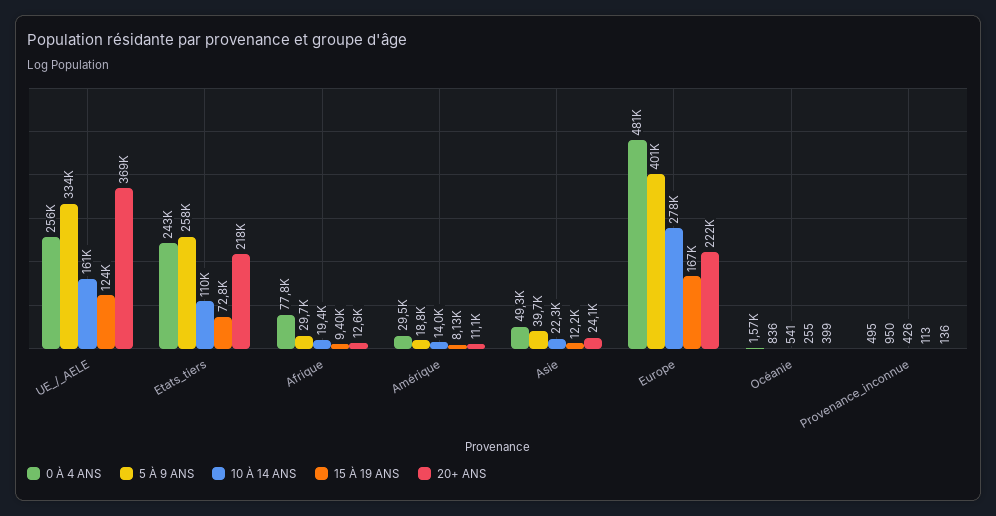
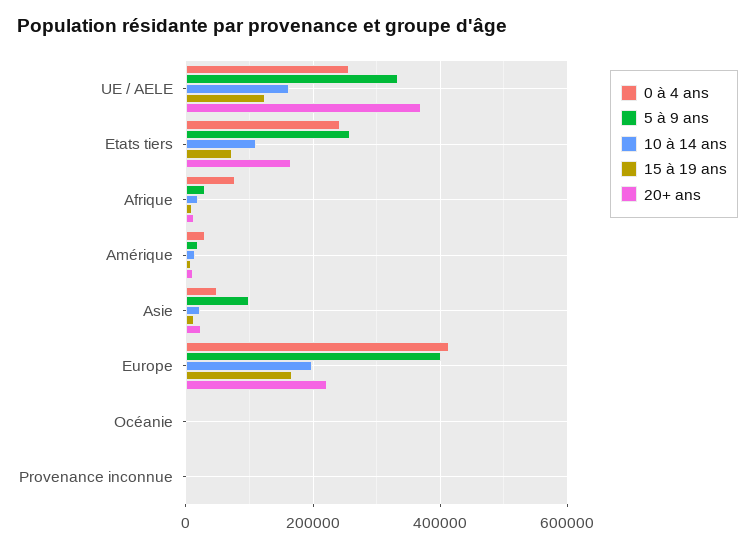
20+ ANS, Etats_tiers: 218000 -> 160000
5 À 9 ANS, Asie: 39700 -> 100000
0 À 4 ANS, Europe: 481000 -> 420000
10 À 14 ANS, Europe: 278000 -> 200000

